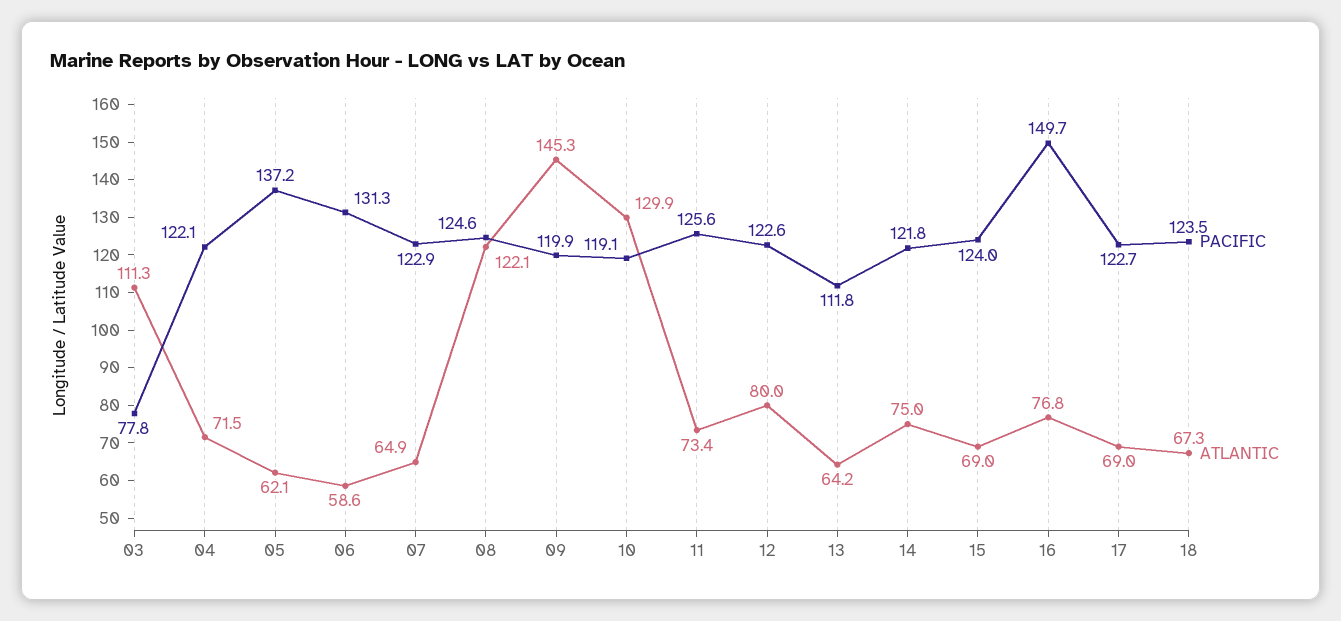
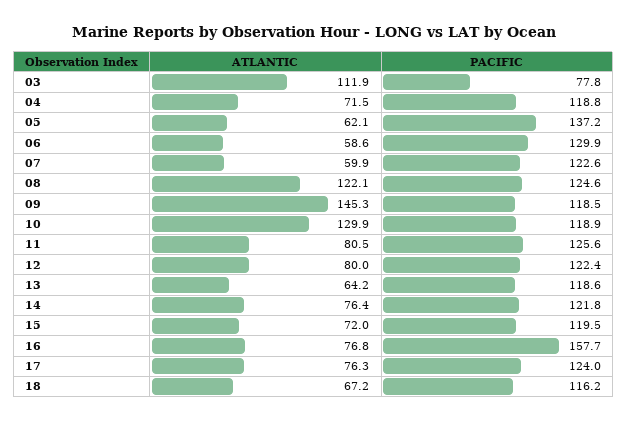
ATLANTIC, 03: 111.3 -> 111.9
PACIFIC, 04: 122.1 -> 118.8
PACIFIC, 06: 131.3 -> 129.9
PACIFIC, 07: 122.9 -> 122.6
ATLANTIC, 07: 64.9 -> 59.9
PACIFIC, 09: 119.9 -> 118.5
PACIFIC, 10: 119.1 -> 118.9
ATLANTIC, 11: 73.4 -> 80.5
PACIFIC, 12: 122.6 -> 122.4
PACIFIC, 13: 111.8 -> 118.6
ATLANTIC, 14: 75 -> 76.4
PACIFIC, 15: 124 -> 119.5
ATLANTIC, 15: 69 -> 72
PACIFIC, 16: 149.7 -> 157.7
PACIFIC, 17: 122.7 -> 124
ATLANTIC, 17: 69 -> 76.3
PACIFIC, 18: 123.5 -> 116.2
ATLANTIC, 18: 67.3 -> 67.2

